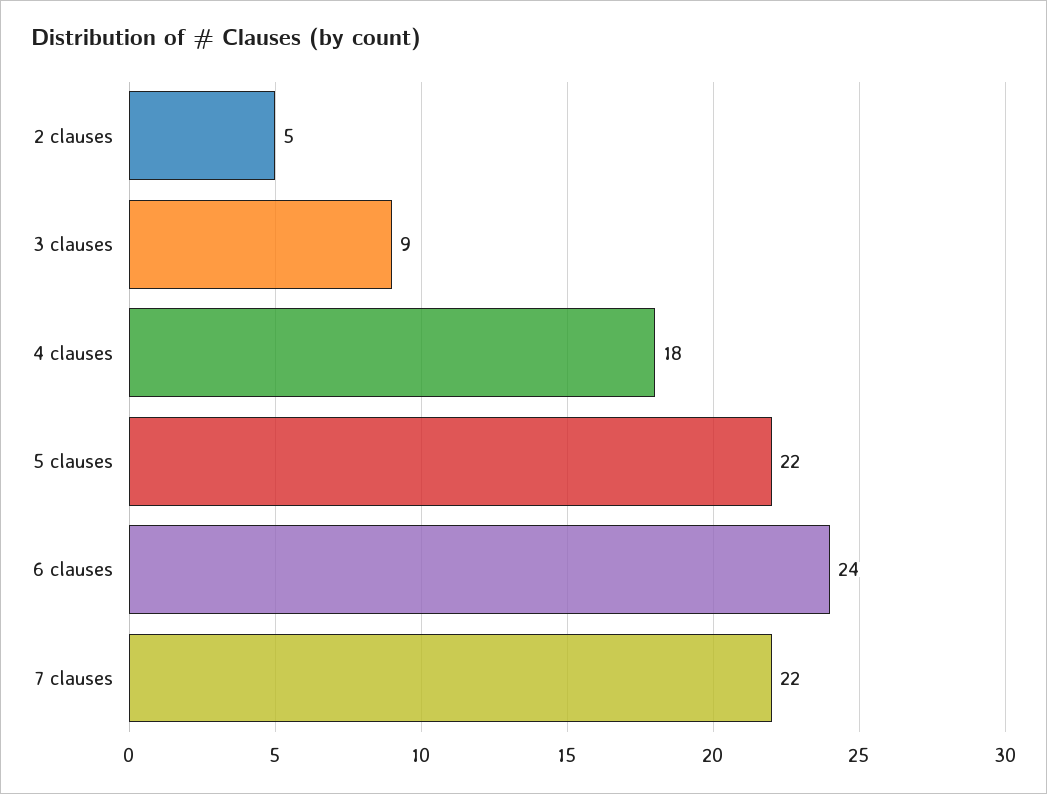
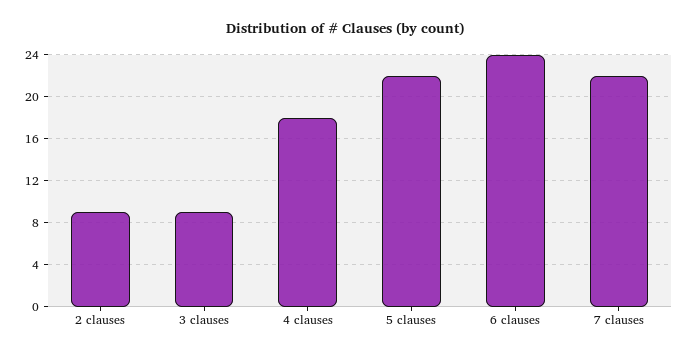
2 clauses: 5 -> 9

